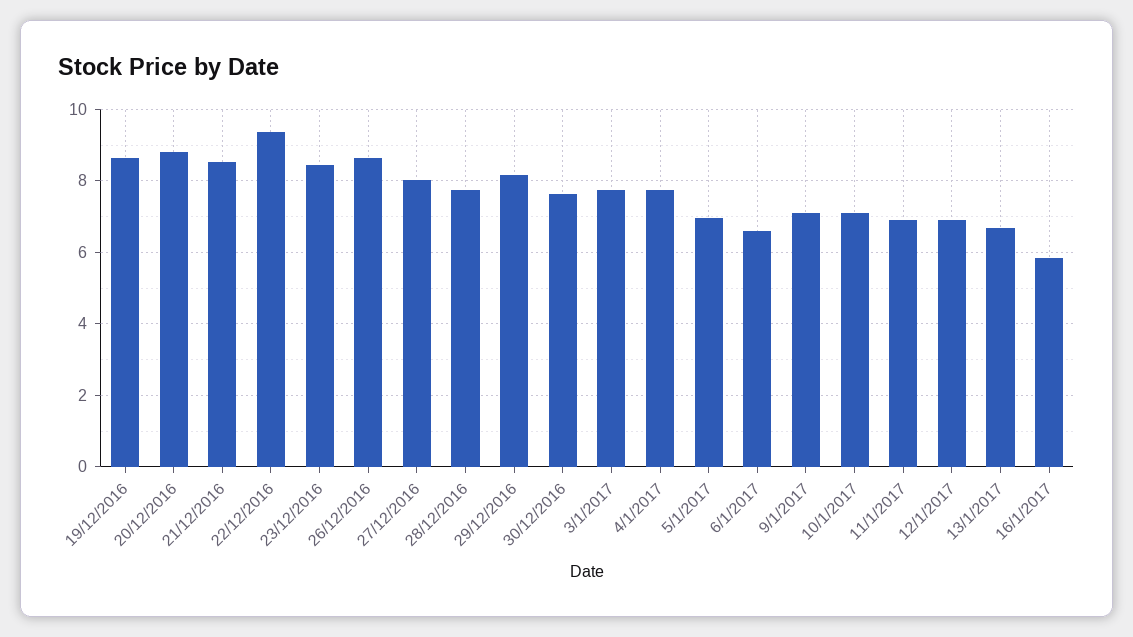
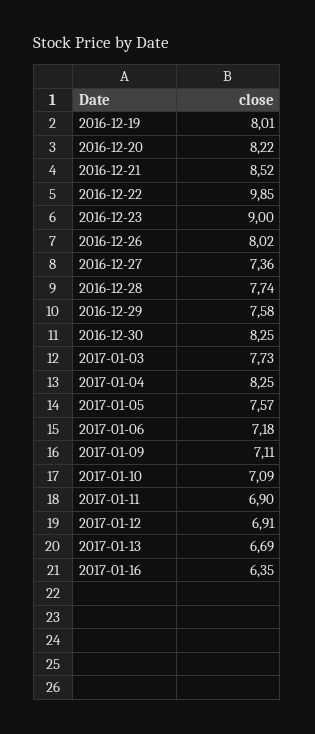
19/12/2016: 8.6 -> 8.01
20/12/2016: 8.8 -> 8.22
22/12/2016: 9.4 -> 9.85
23/12/2016: 8.4 -> 9
26/12/2016: 8.6 -> 8.02
27/12/2016: 8 -> 7.36
29/12/2016: 8.2 -> 7.58
30/12/2016: 7.6 -> 8.25
4/1/2017: 7.8 -> 8.25
5/1/2017: 7 -> 7.57
6/1/2017: 6.6 -> 7.18
16/1/2017: 5.8 -> 6.35

